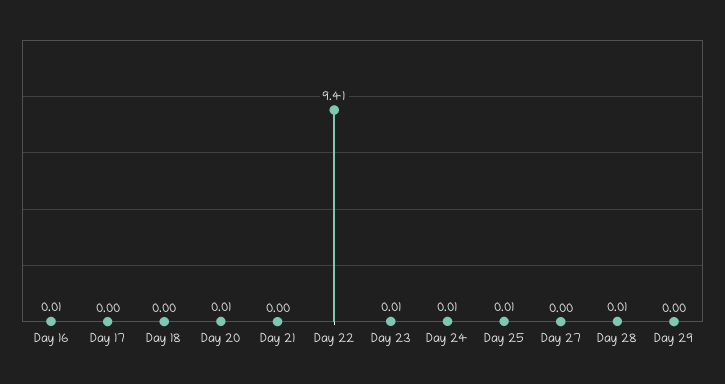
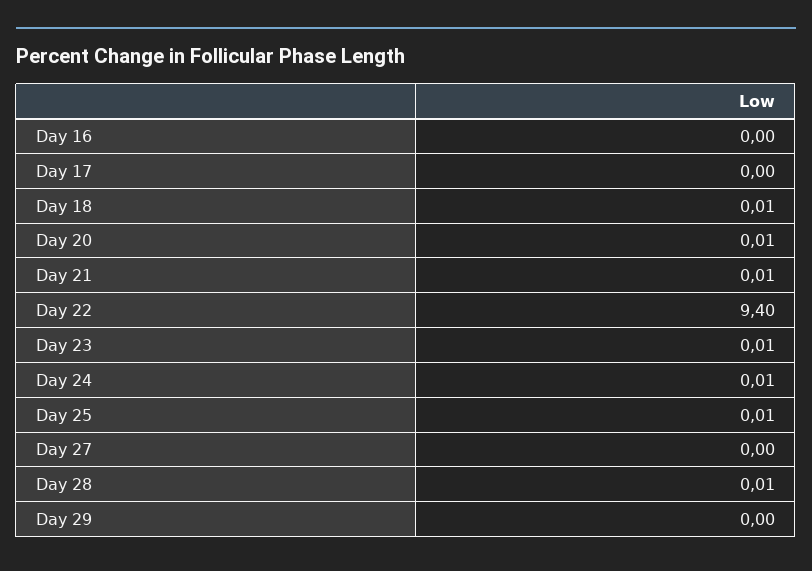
Day 16: 0.01 -> 0
Day 18: 0 -> 0.01
Day 21: 0 -> 0.01
Day 22: 9.41 -> 9.4

